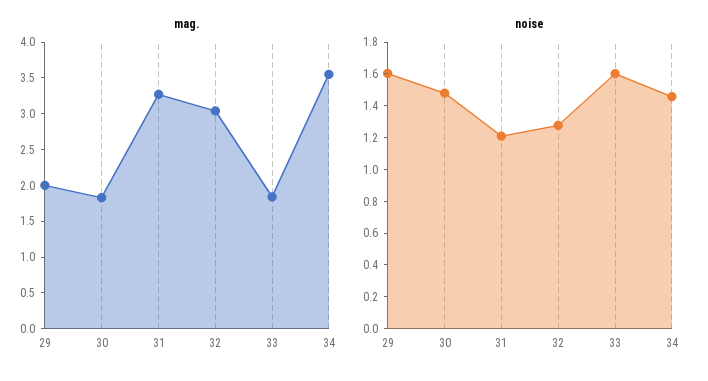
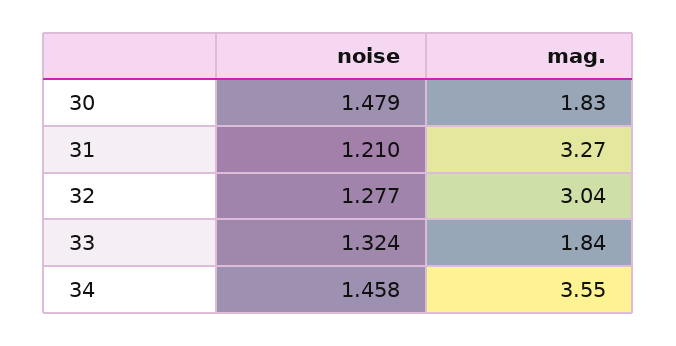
mag., 29: 2 -> none
noise, 29: 1.6 -> none
noise, 33: 1.6 -> 1.324

